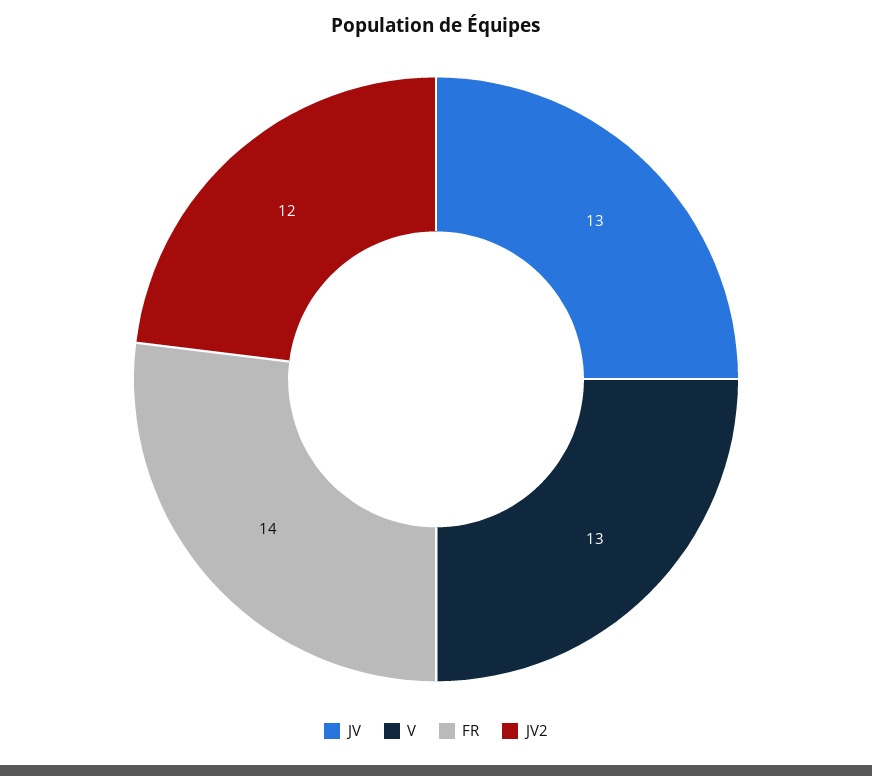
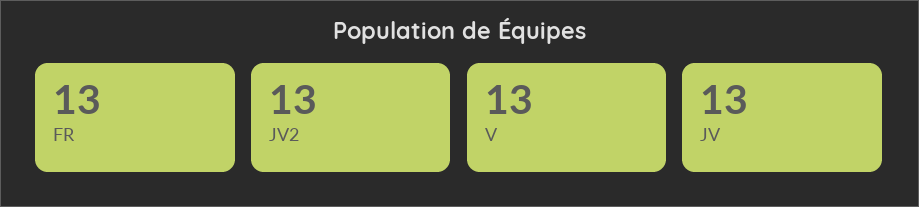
FR: 14 -> 13
JV2: 12 -> 13

